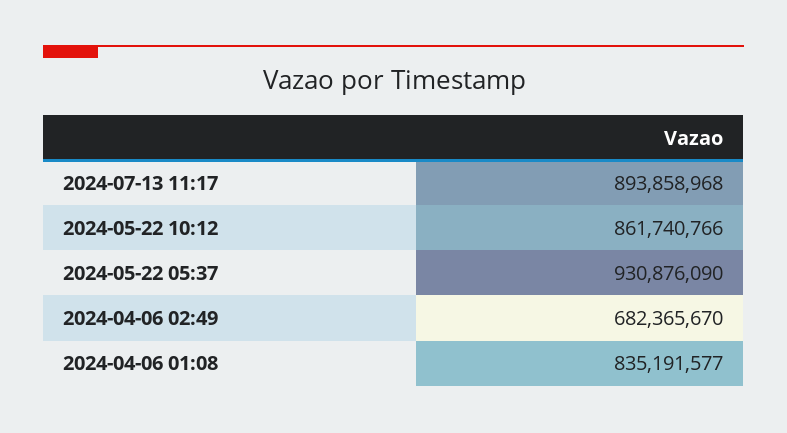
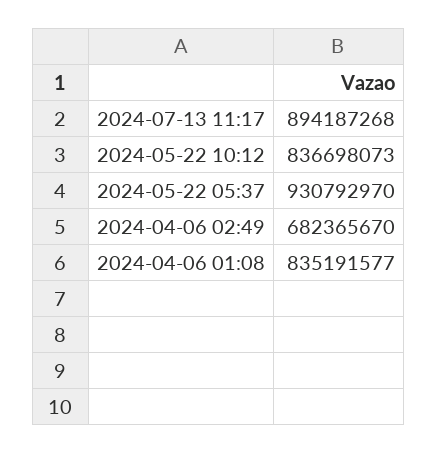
2024-07-13 11:17: 893858968 -> 894187268
2024-05-22 10:12: 861740766 -> 836698073
2024-05-22 05:37: 930876090 -> 930792970

